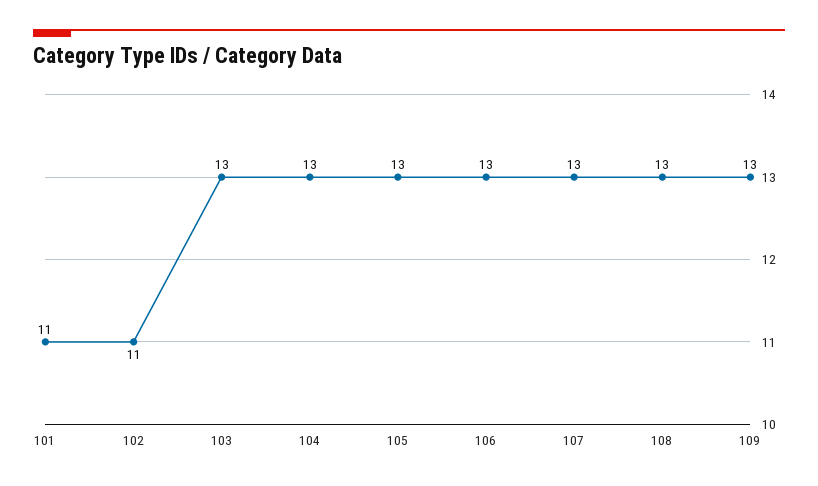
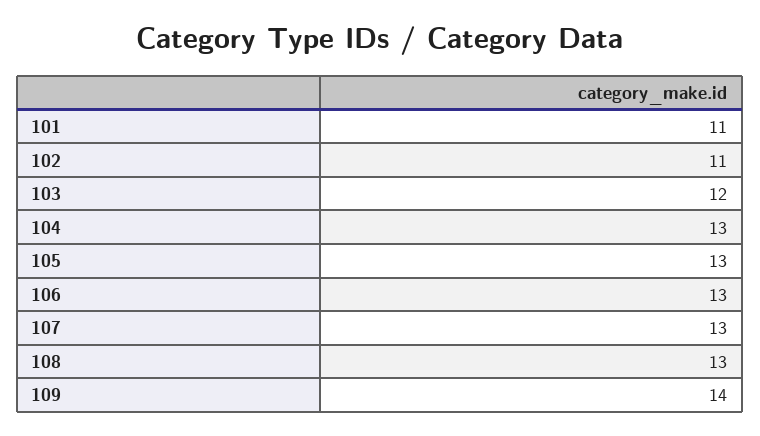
103: 13 -> 12
109: 13 -> 14

